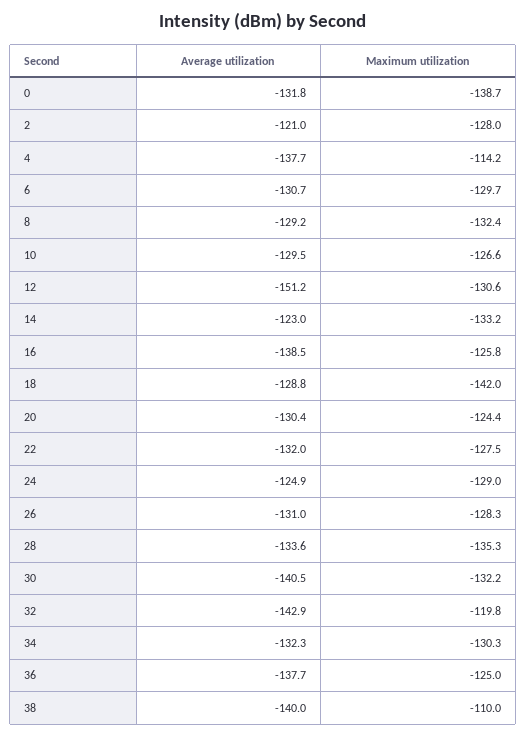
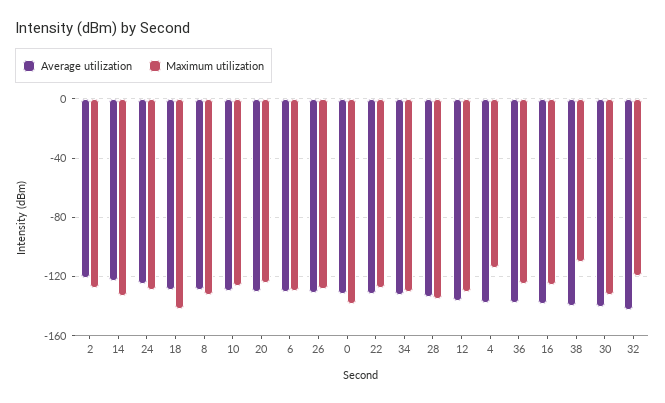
Average utilization, 12: -151.2 -> -135

